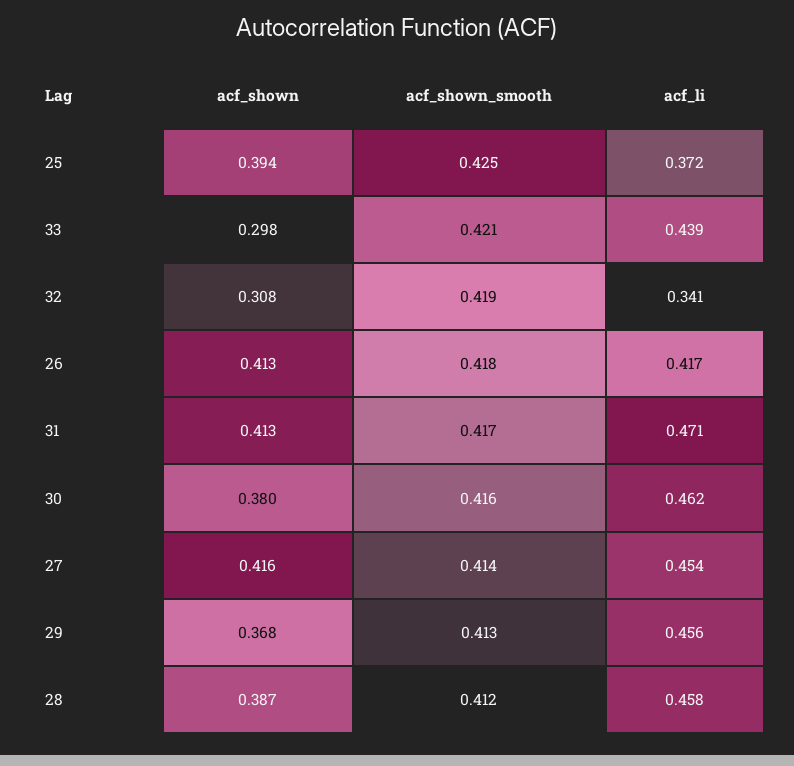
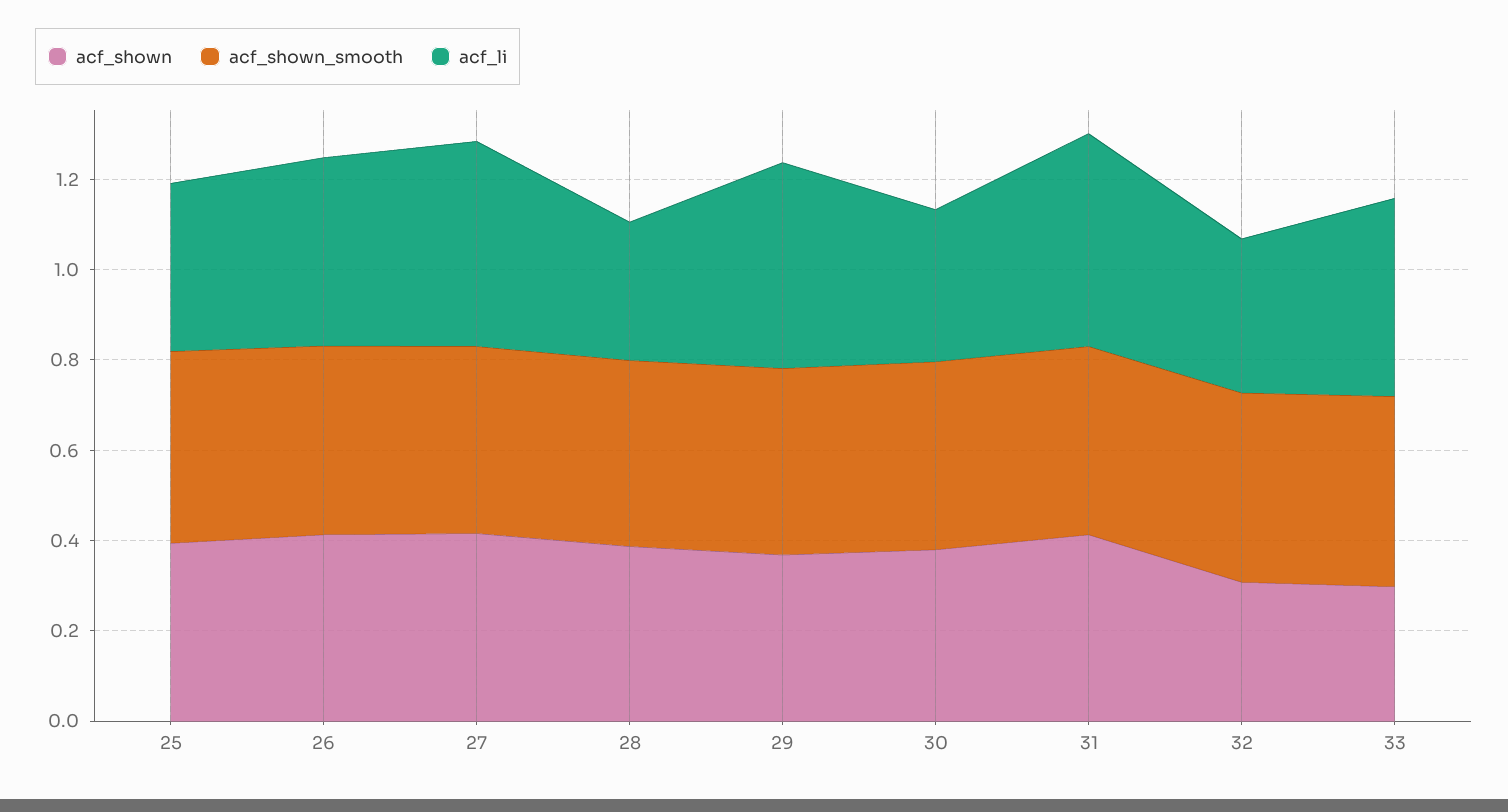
acf_li, 30: 0.462 -> 0.35
acf_li, 28: 0.458 -> 0.3

